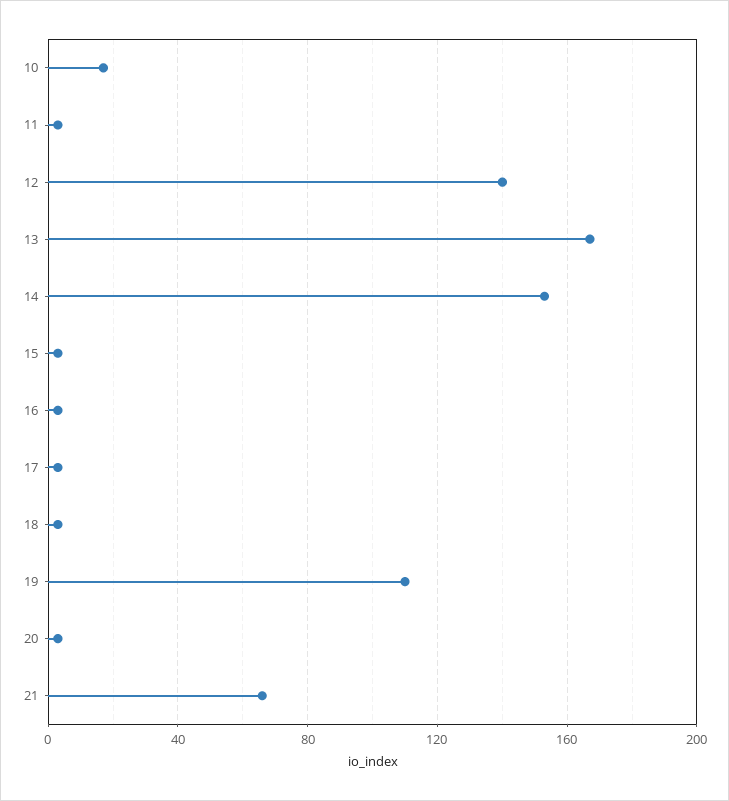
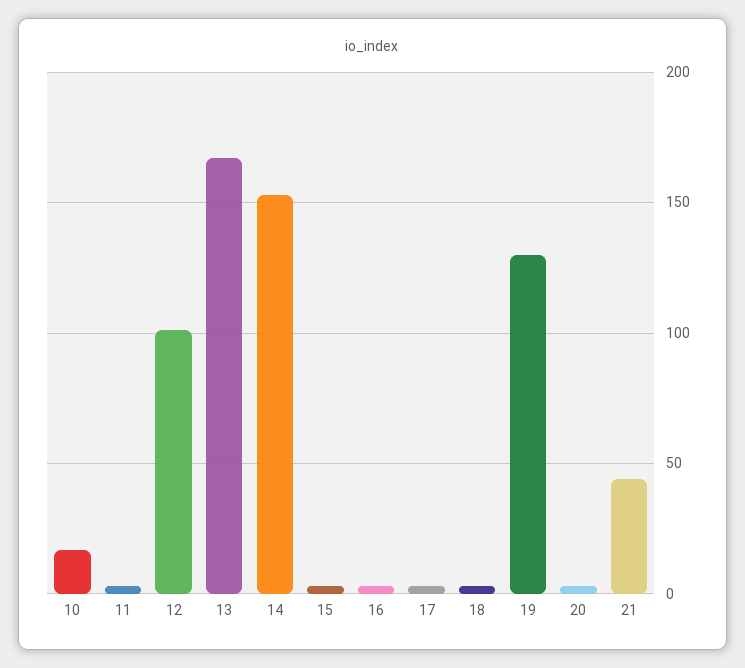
12: 140 -> 100
19: 110 -> 130
21: 65 -> 45

